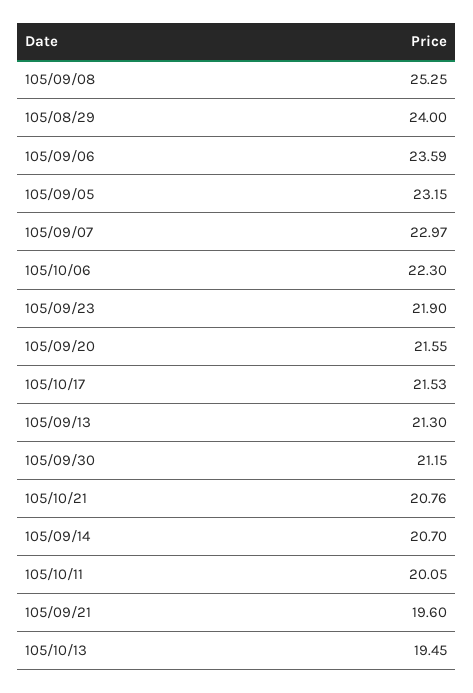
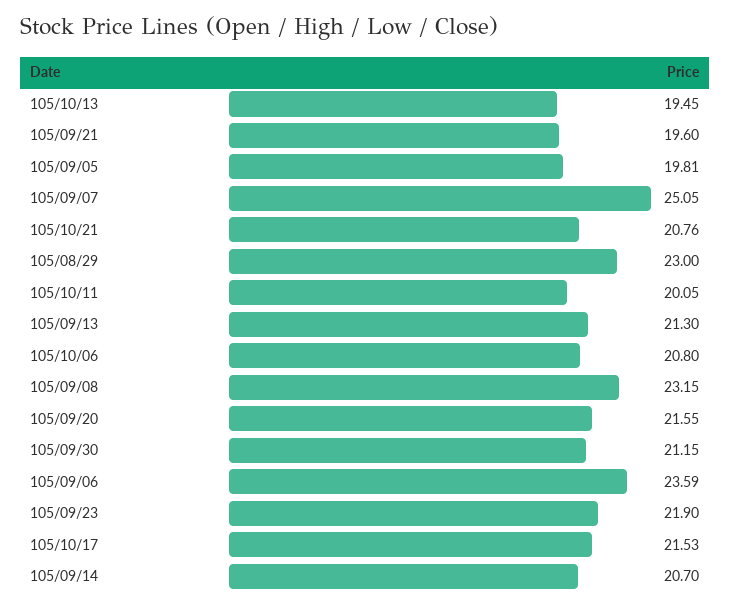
105/09/08: 25.25 -> 23.15
105/08/29: 24 -> 23
105/09/05: 23.15 -> 19.81
105/09/07: 22.97 -> 25.05
105/10/06: 22.3 -> 20.8

